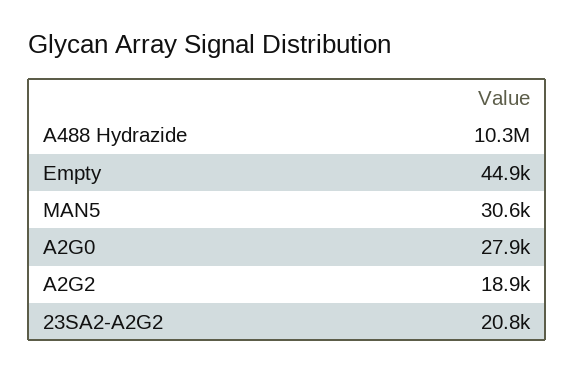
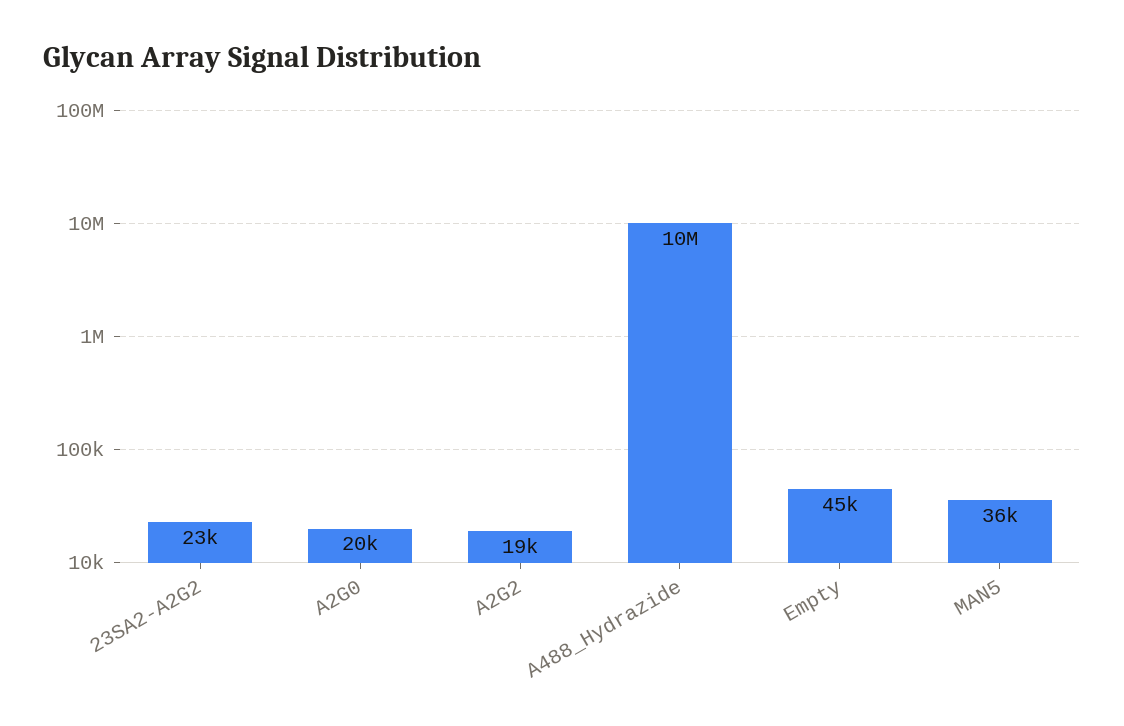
MAN5: 30600 -> 36000
A2G0: 27900 -> 20000
23SA2-A2G2: 20800 -> 23000

